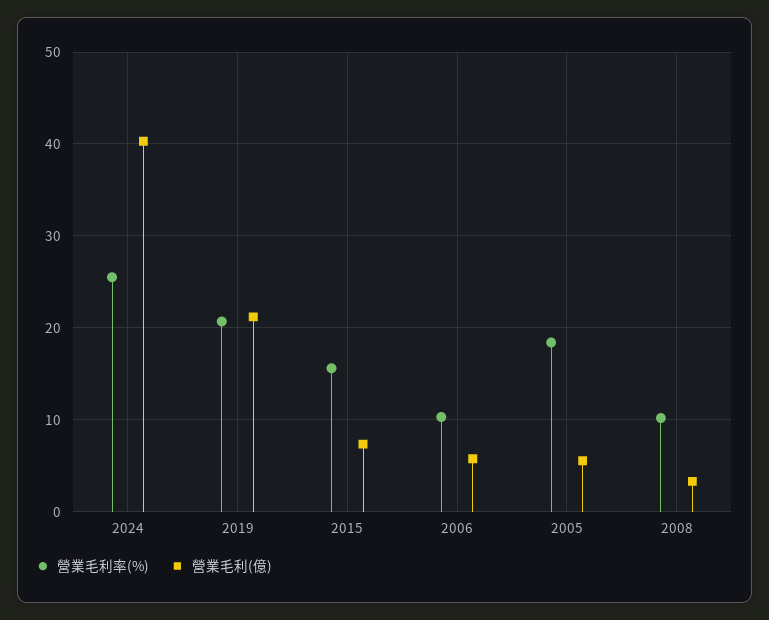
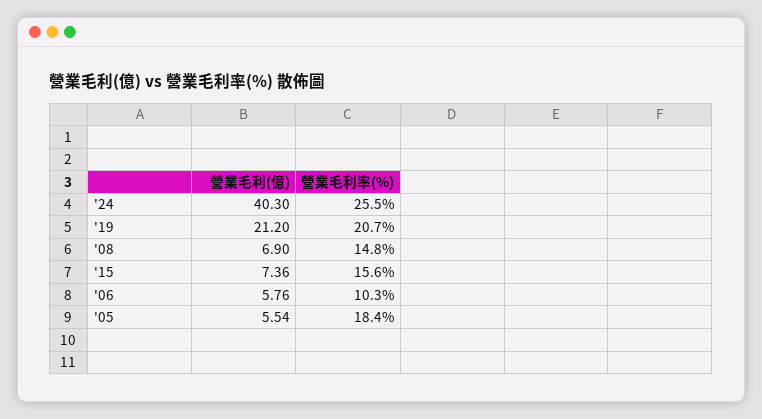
營業毛利率(%), 2008: 10 -> 14.8
營業毛利(億), 2008: 3 -> 6.9

